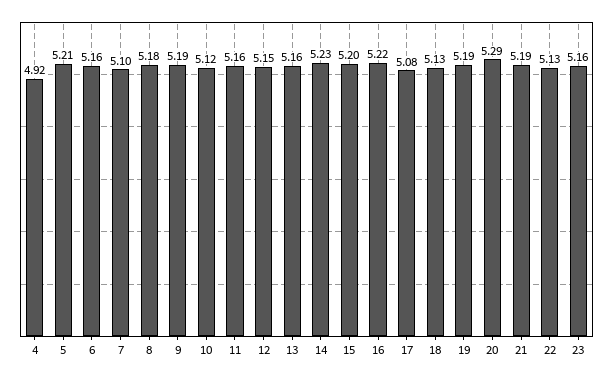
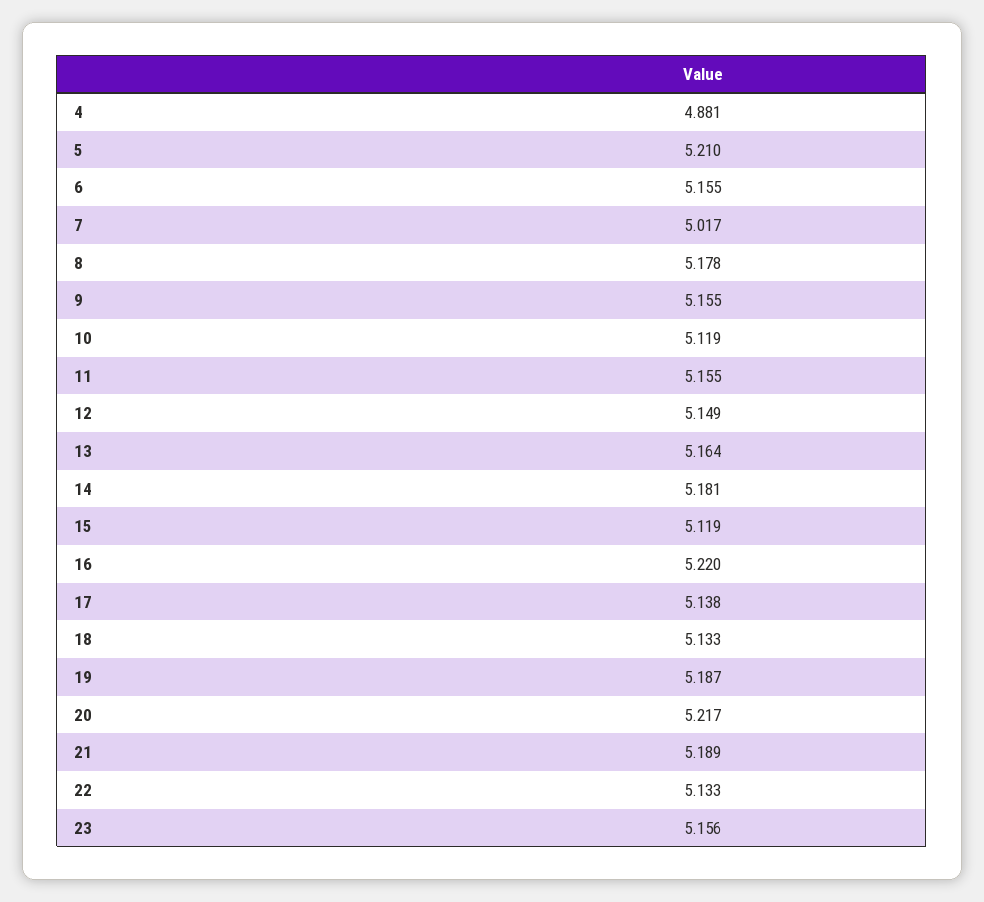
4: 4.92 -> 4.881
7: 5.1 -> 5.017
9: 5.19 -> 5.155
14: 5.23 -> 5.181
15: 5.2 -> 5.119
17: 5.08 -> 5.138
20: 5.29 -> 5.217

